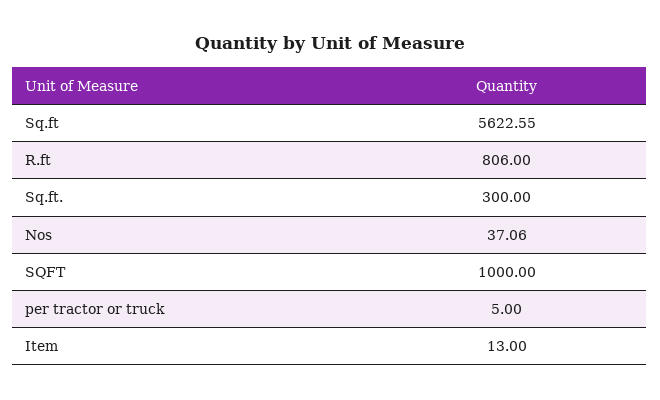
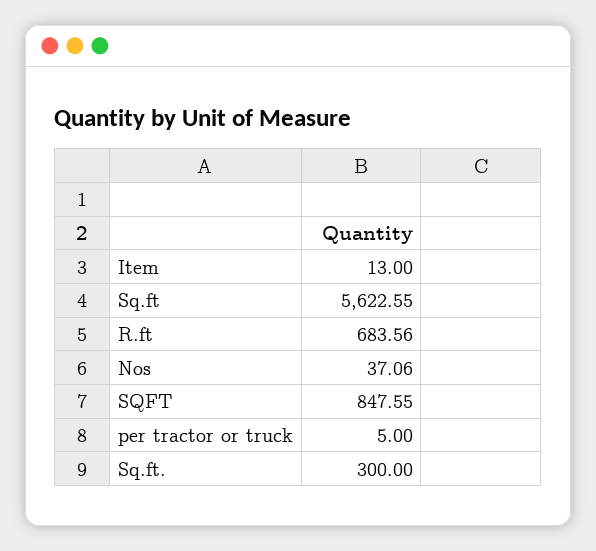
R.ft: 806 -> 683.56
SQFT: 1000 -> 847.55

